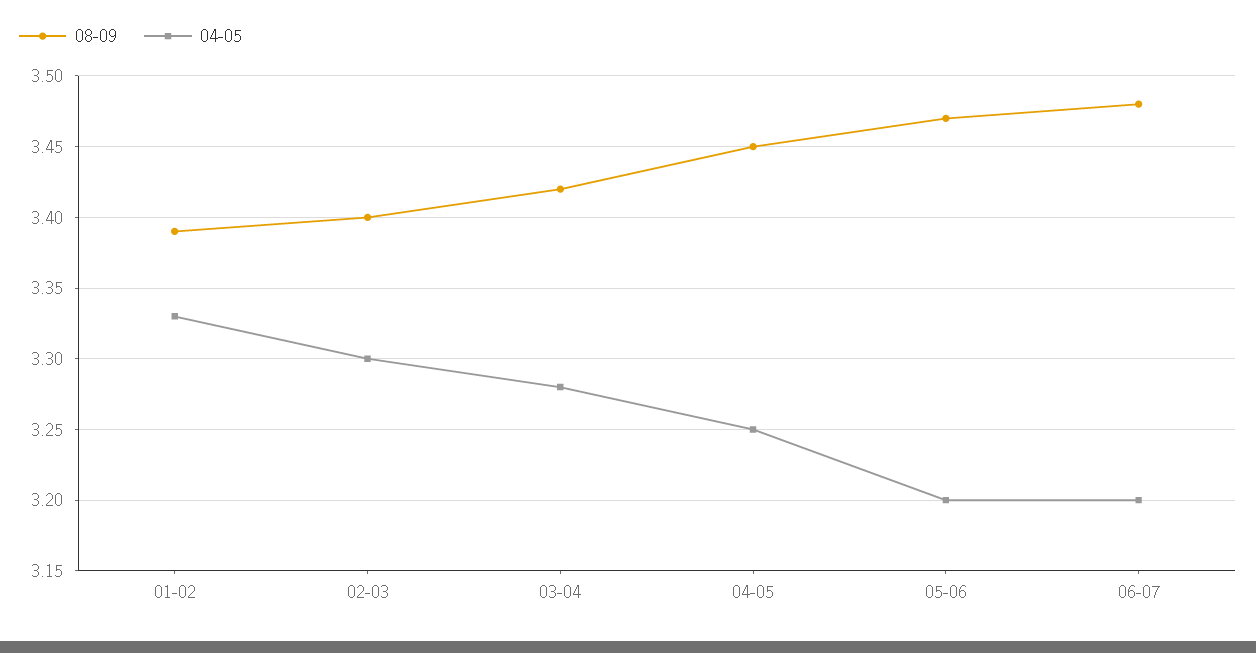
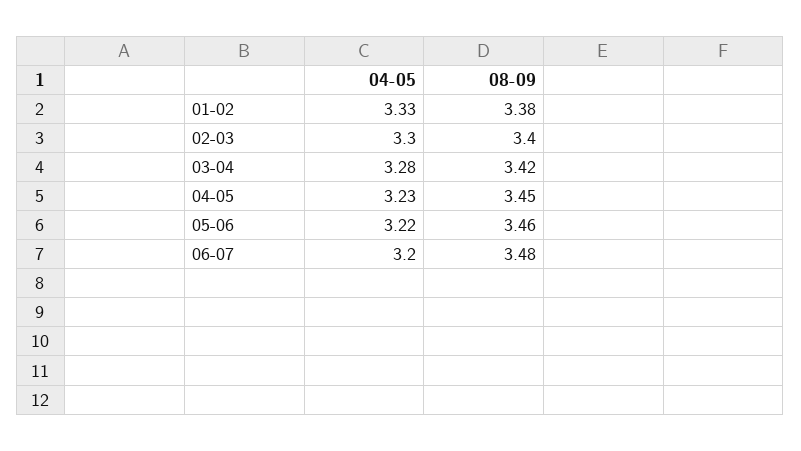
08-09, 01-02: 3.39 -> 3.38
04-05, 04-05: 3.25 -> 3.23
08-09, 05-06: 3.47 -> 3.46
04-05, 05-06: 3.2 -> 3.22

